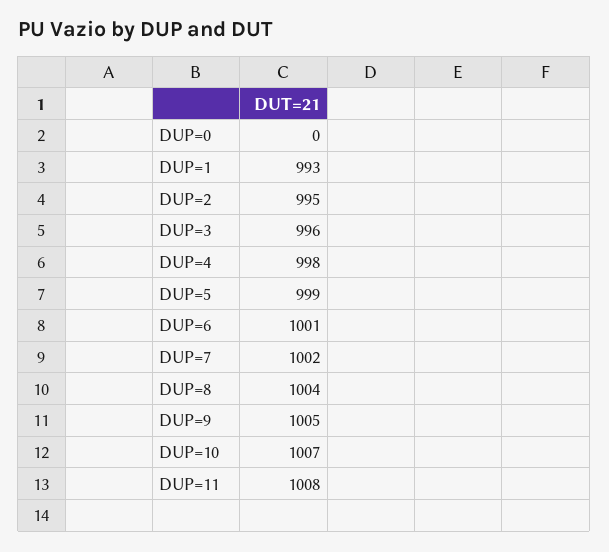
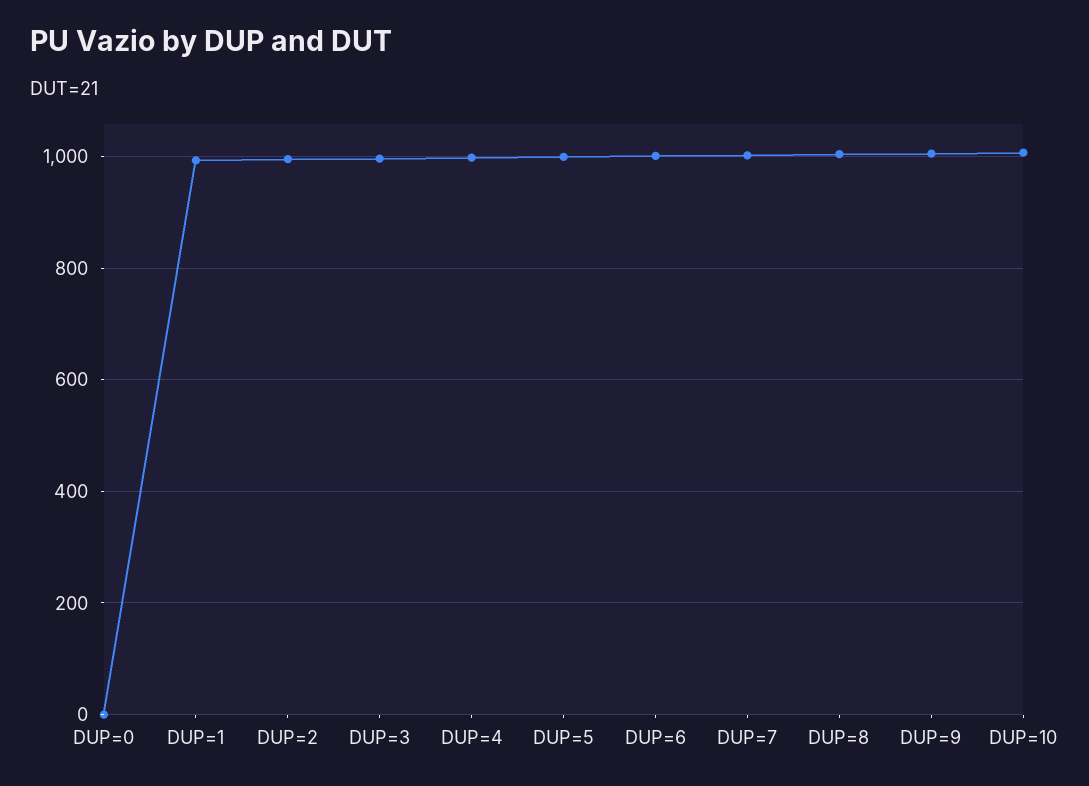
DUP=11: 1008 -> none

